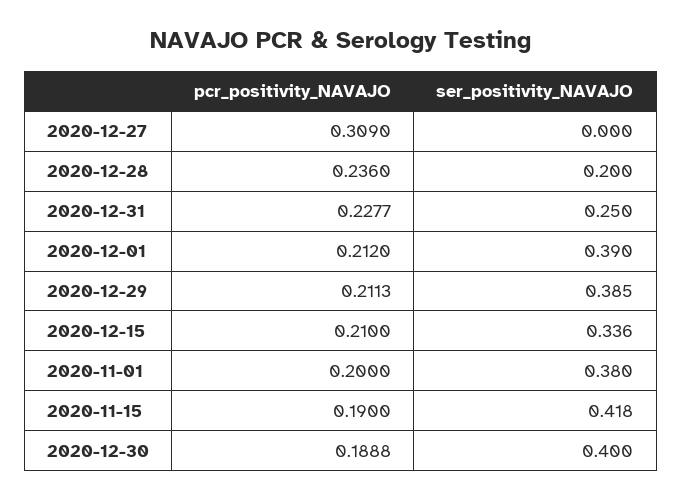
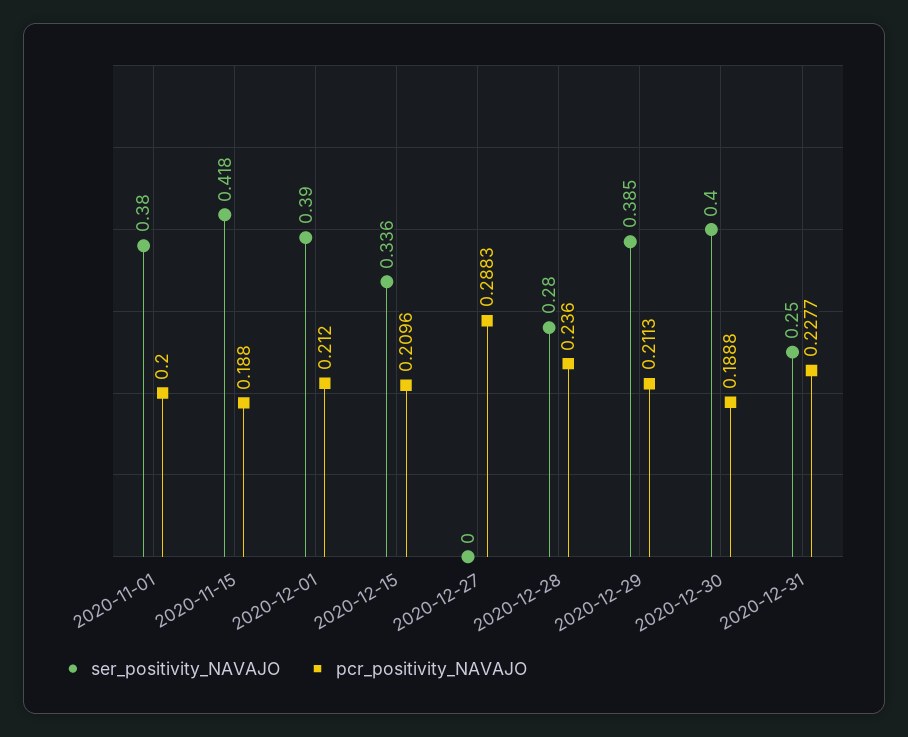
pcr_positivity_NAVAJO, 2020-12-27: 0.309 -> 0.2883
ser_positivity_NAVAJO, 2020-12-28: 0.2 -> 0.28
pcr_positivity_NAVAJO, 2020-12-15: 0.21 -> 0.2096
pcr_positivity_NAVAJO, 2020-11-15: 0.19 -> 0.188

